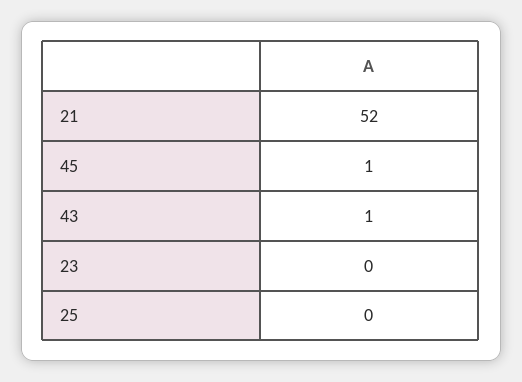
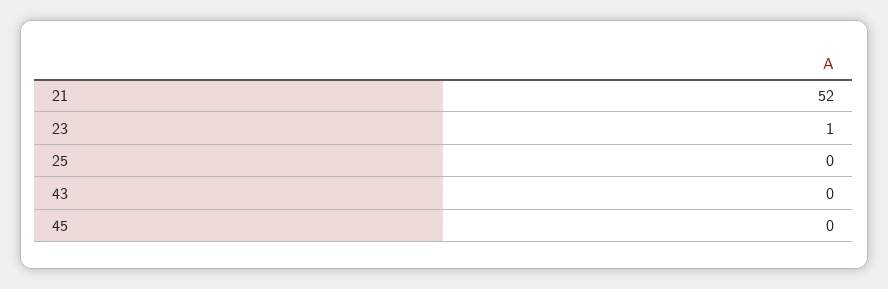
45: 1 -> 0
43: 1 -> 0
23: 0 -> 1

